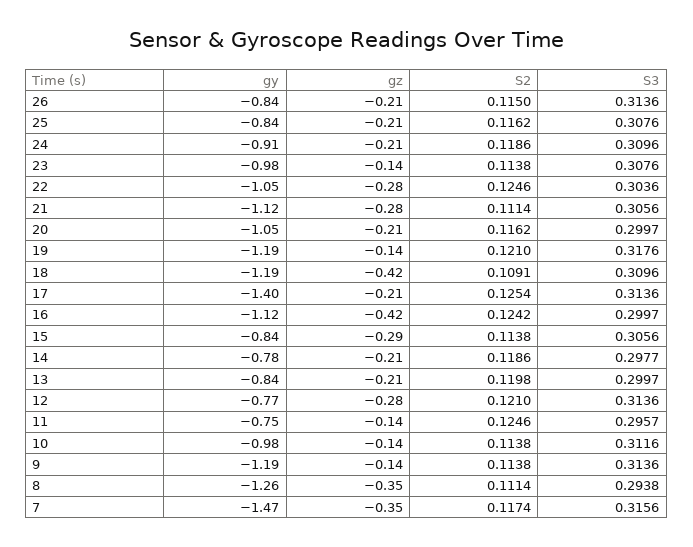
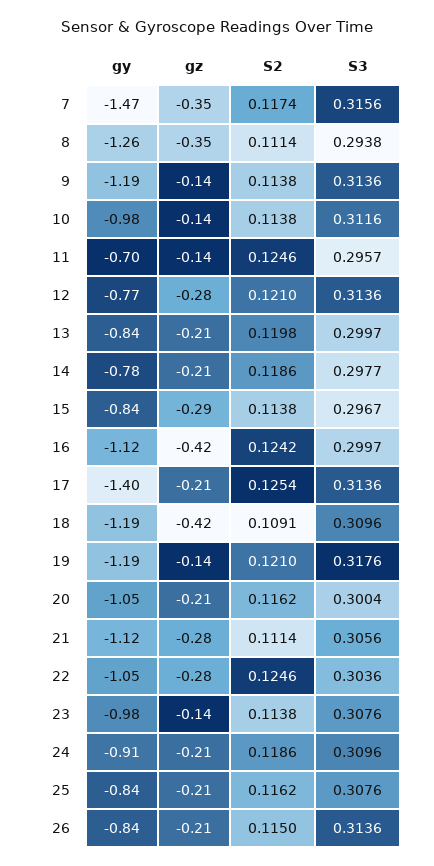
S3, 20: 0.2997 -> 0.3004
S3, 15: 0.3056 -> 0.2967
gy, 11: -0.75 -> -0.7

